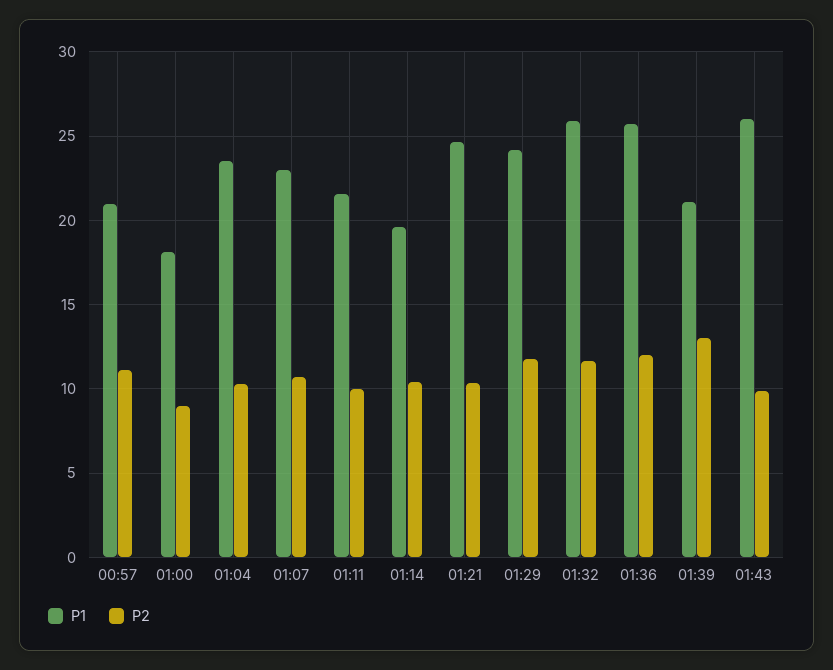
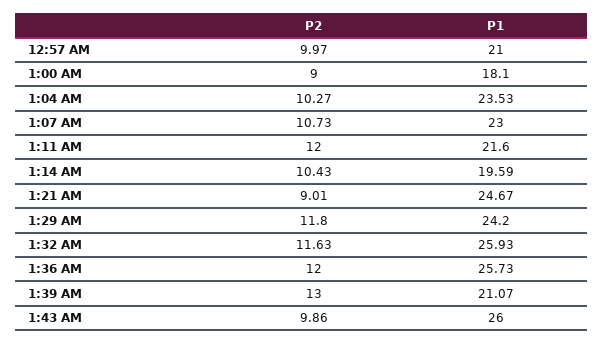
P2, 00:57: 11 -> 9.97
P2, 01:11: 10 -> 12
P2, 01:21: 10.5 -> 9.01

